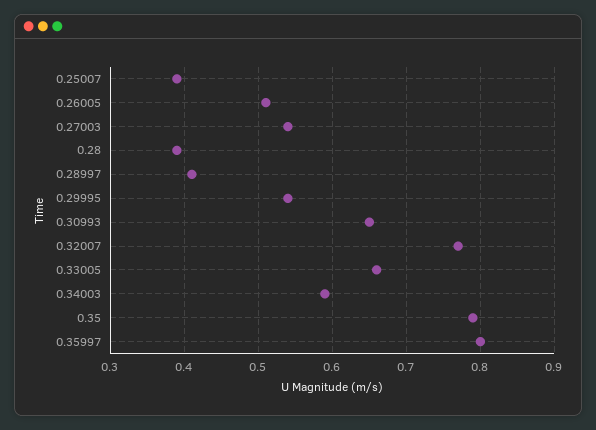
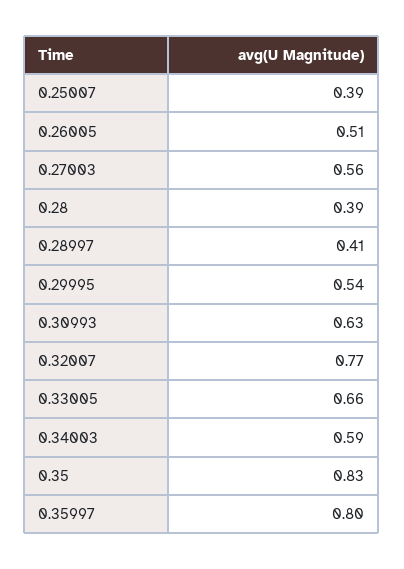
0.27003: 0.54 -> 0.56
0.30993: 0.65 -> 0.63
0.35: 0.79 -> 0.83

